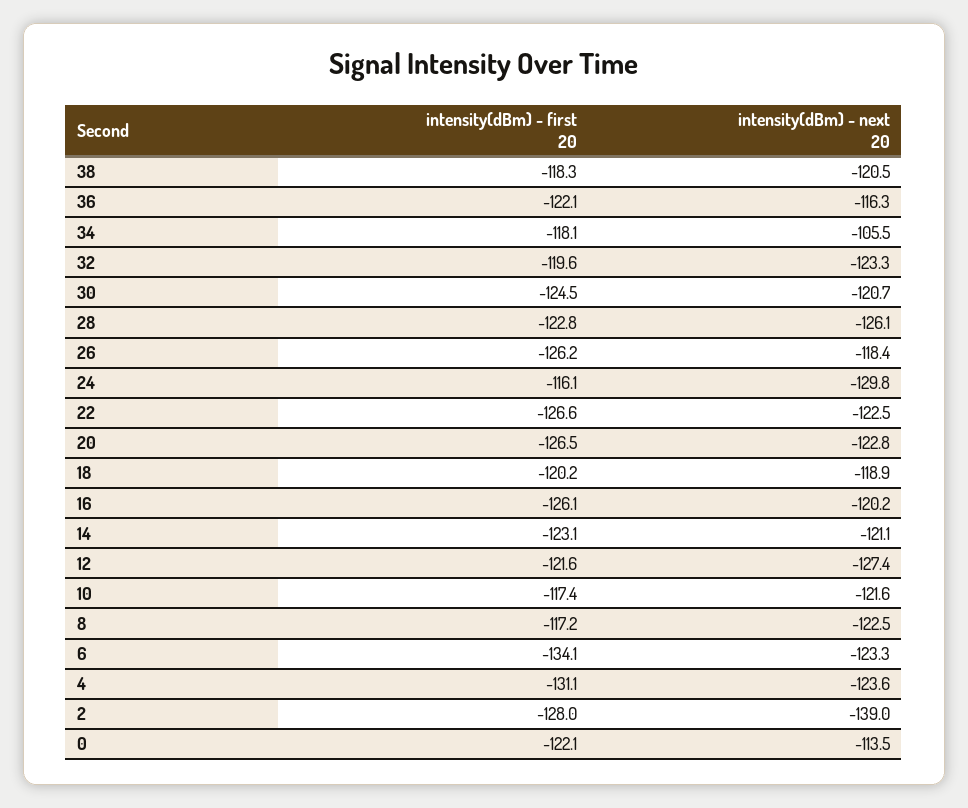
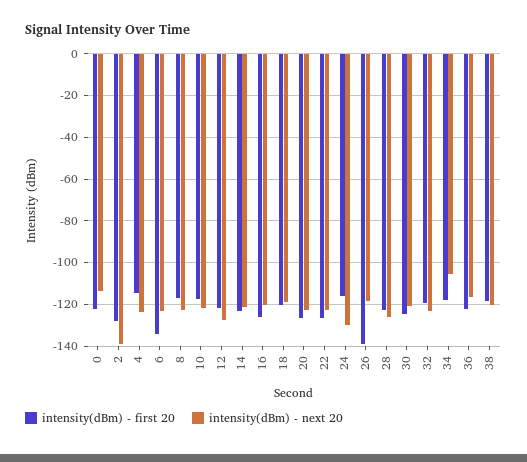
intensity(dBm) - first 20, 26: -126.2 -> -140
intensity(dBm) - first 20, 4: -131.1 -> -115

